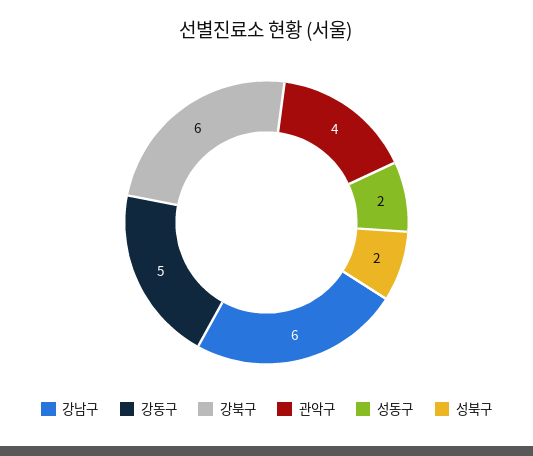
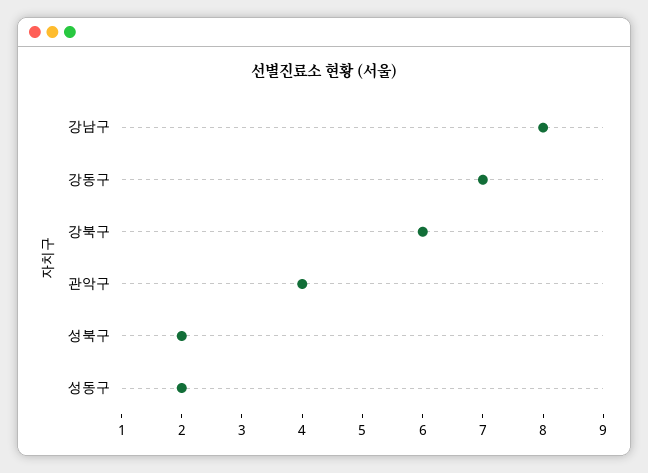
강남구: 6 -> 8
강동구: 5 -> 7

